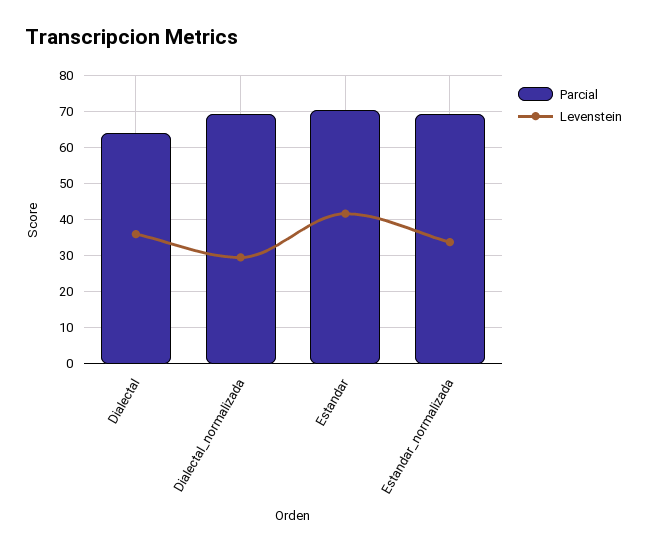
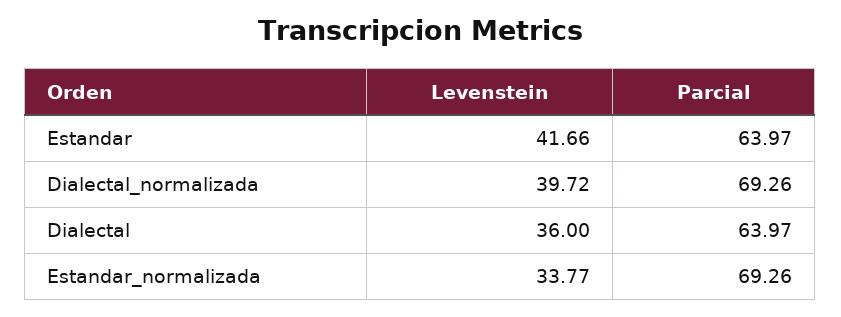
Levenstein, Dialectal_normalizada: 30 -> 39.72
Parcial, Estandar: 70 -> 63.97

